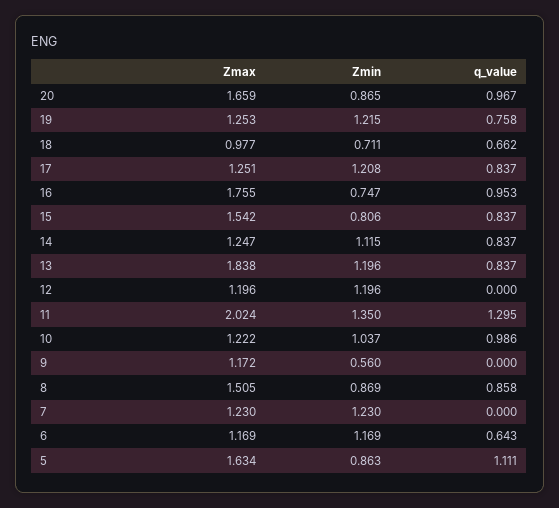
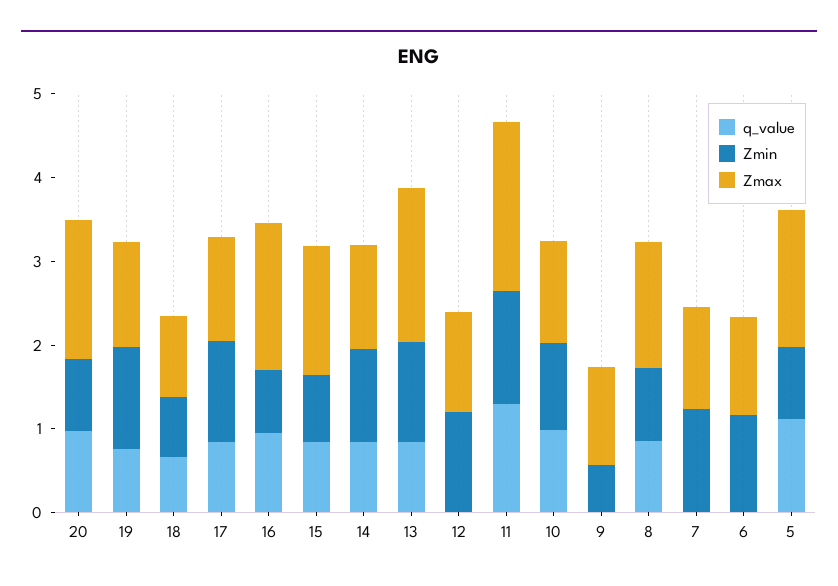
q_value, 6: 0.643 -> 0

